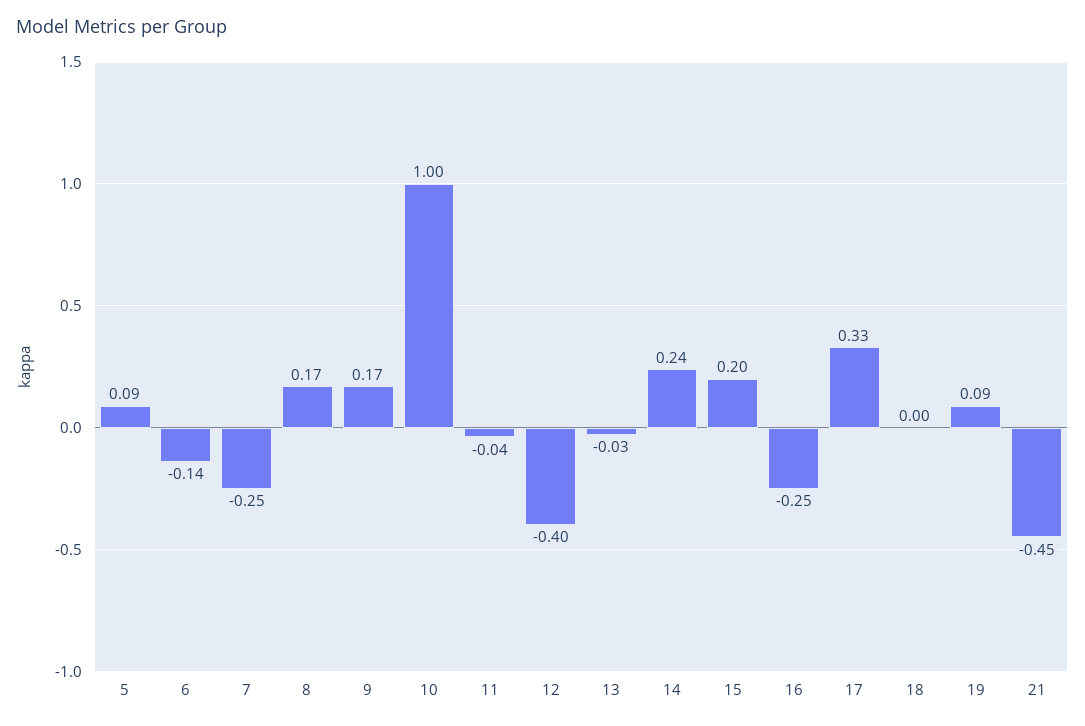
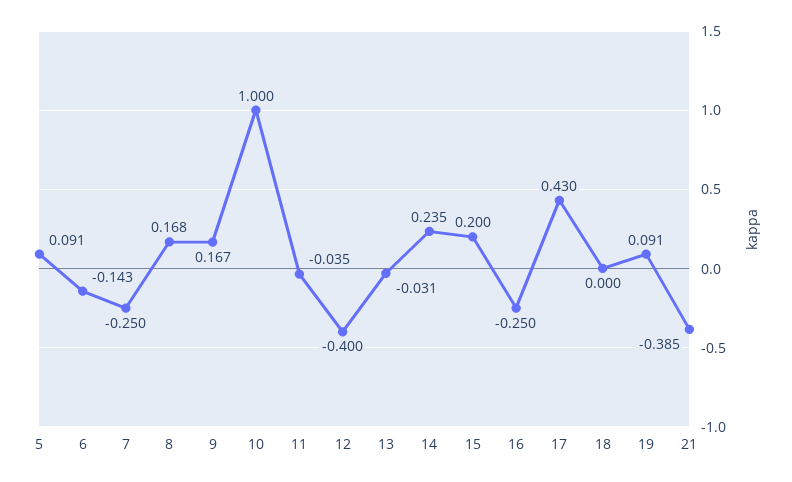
17: 0.33 -> 0.43
21: -0.45 -> -0.385

